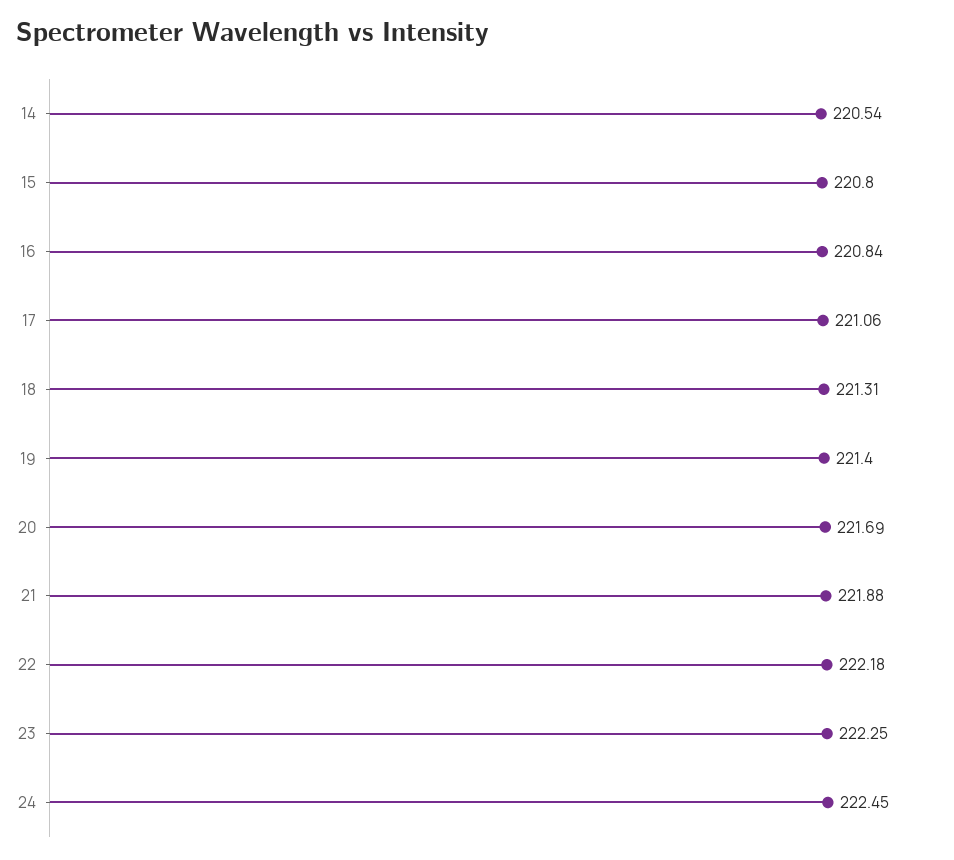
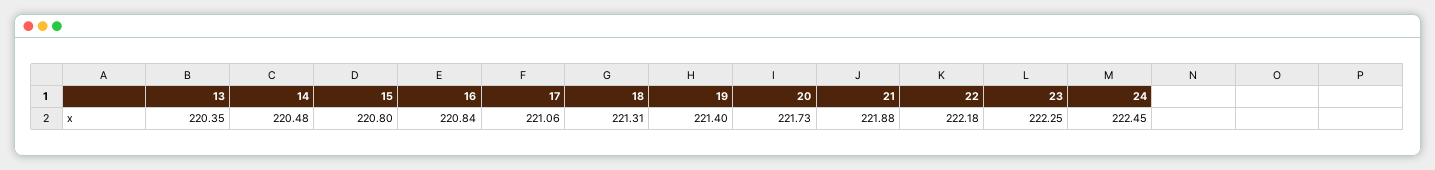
14: 220.54 -> 220.48
20: 221.69 -> 221.73
13: none -> 220.35

